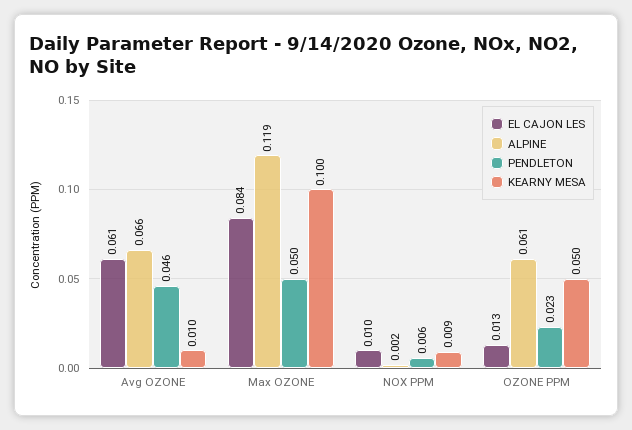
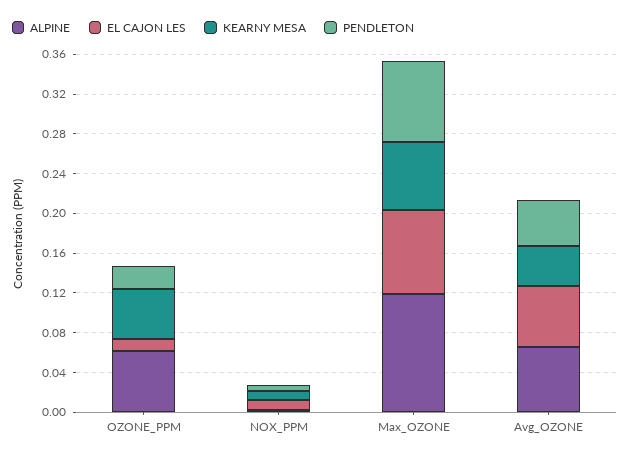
KEARNY MESA, Avg OZONE: 0.01 -> 0.04
PENDLETON, Max OZONE: 0.05 -> 0.08
KEARNY MESA, Max OZONE: 0.1 -> 0.07

